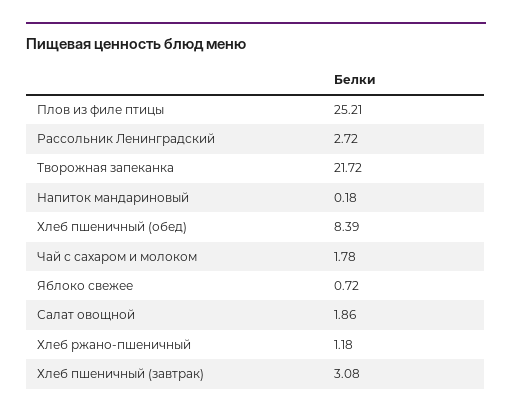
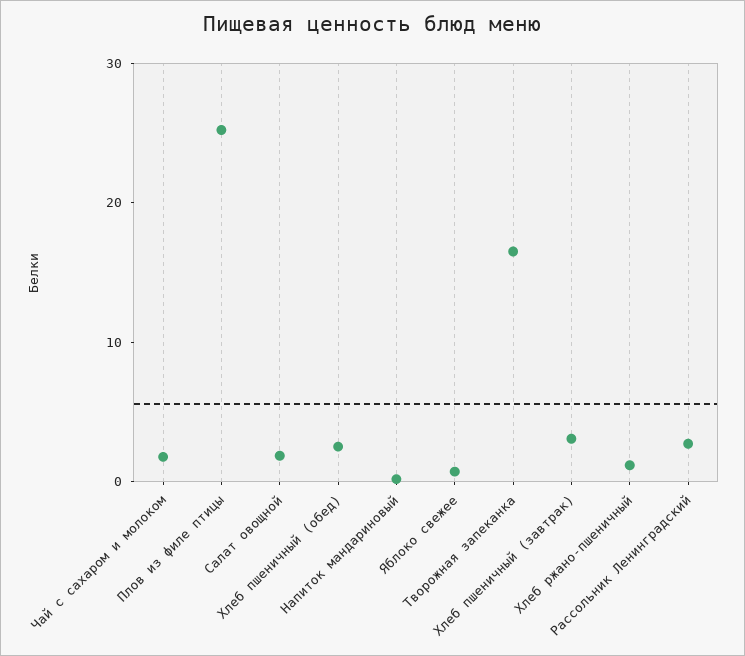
Творожная запеканка: 21.72 -> 16
Хлеб пшеничный (обед): 8.39 -> 2

